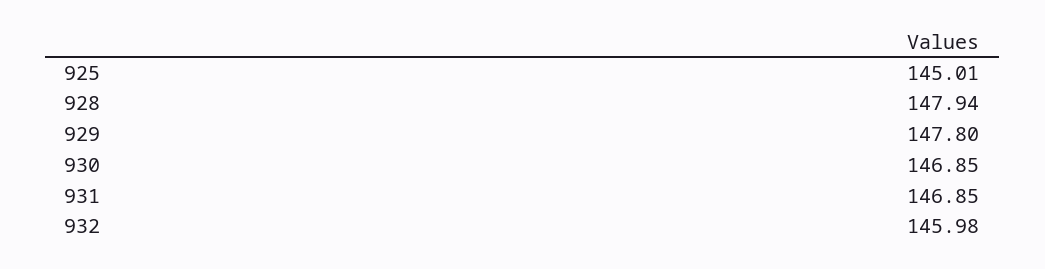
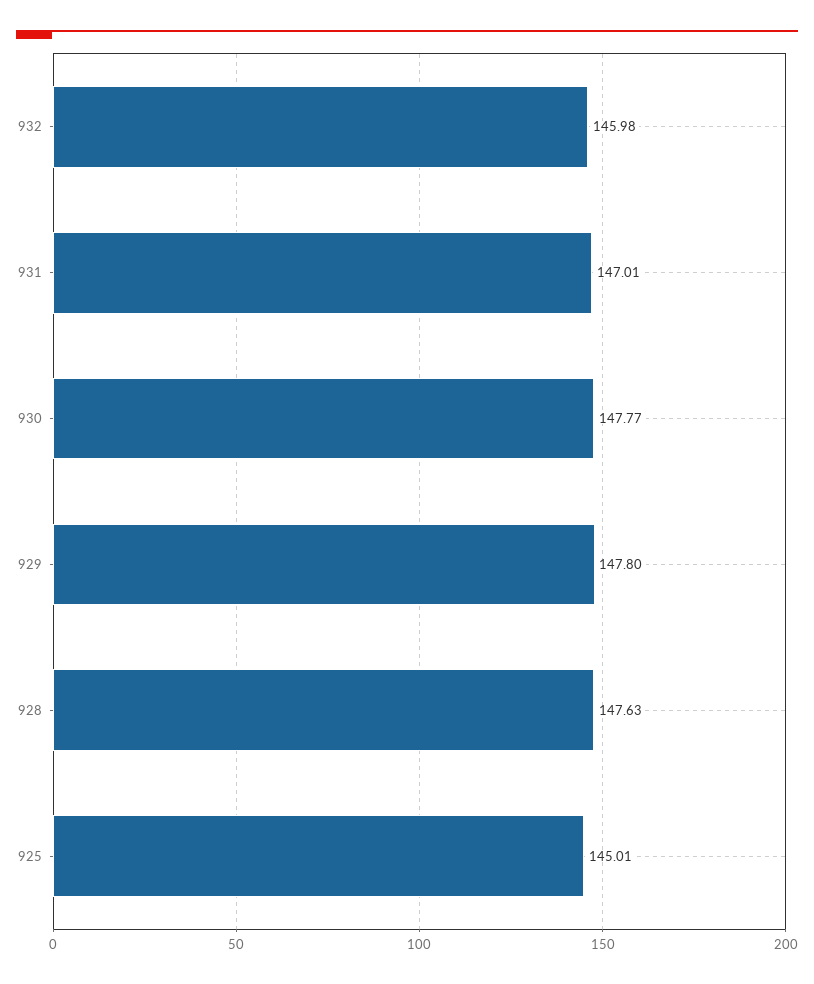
928: 147.94 -> 147.63
930: 146.85 -> 147.77
931: 146.85 -> 147.01

